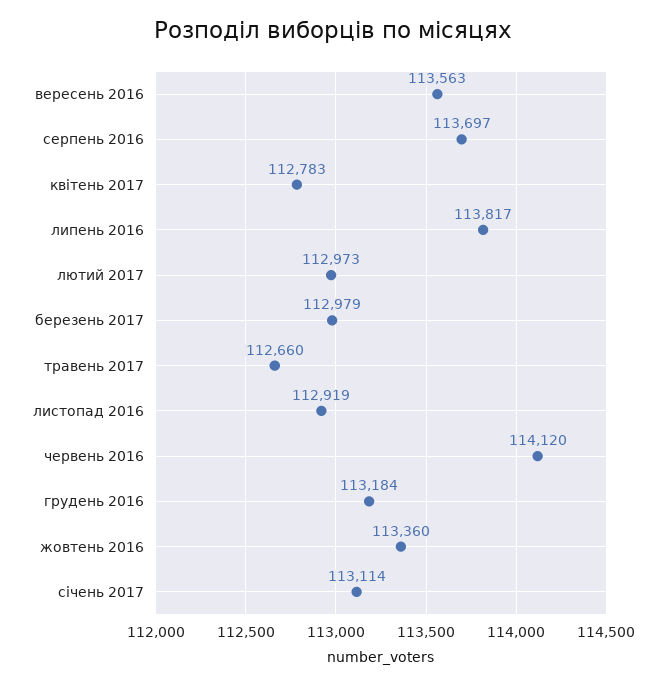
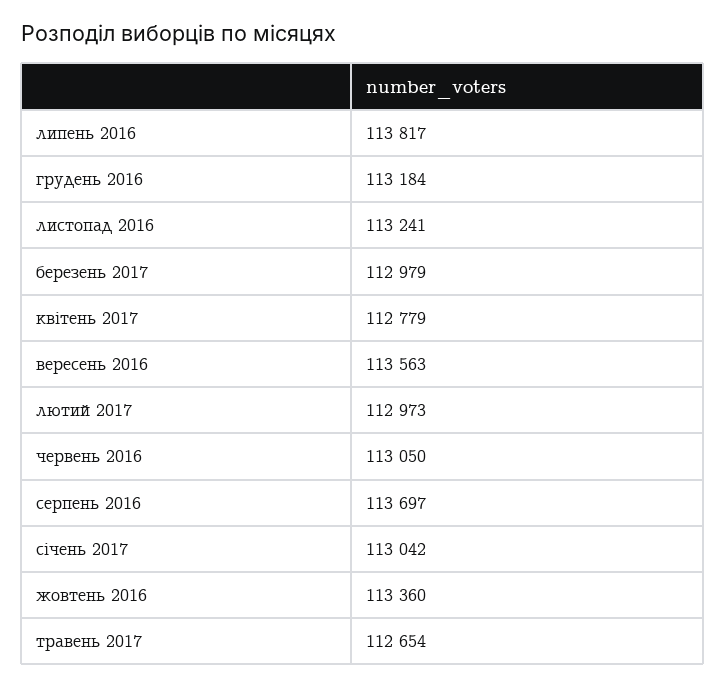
квітень 2017: 112783 -> 112779
травень 2017: 112660 -> 112654
листопад 2016: 112919 -> 113241
червень 2016: 114120 -> 113050
січень 2017: 113114 -> 113042

